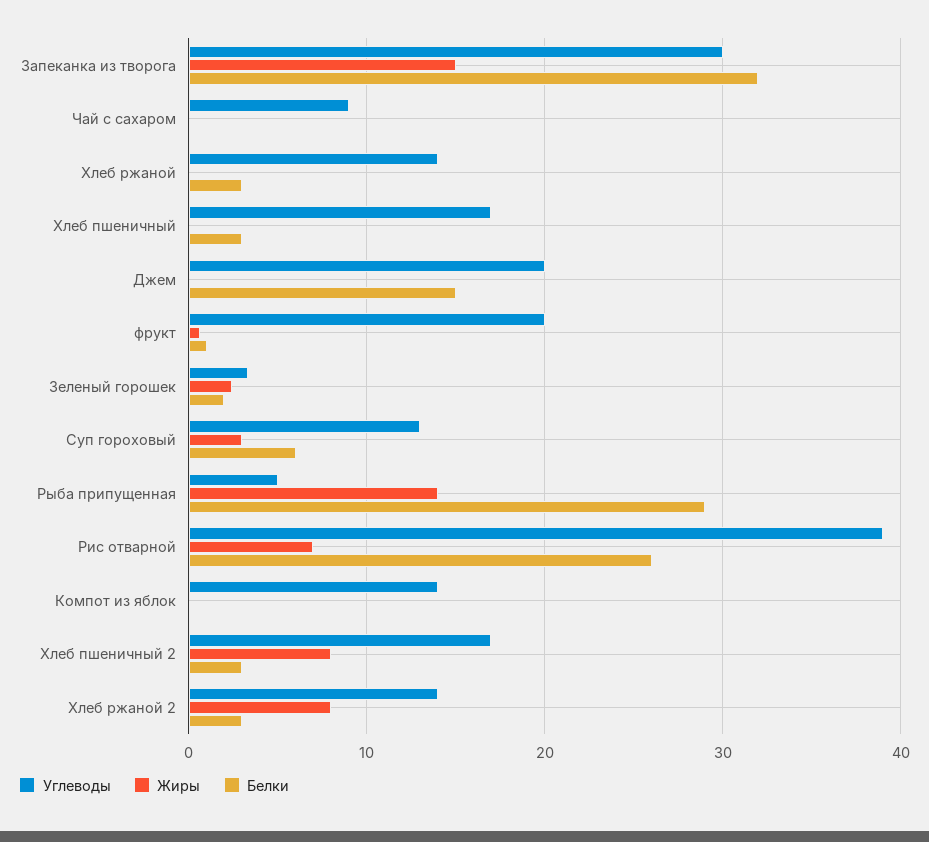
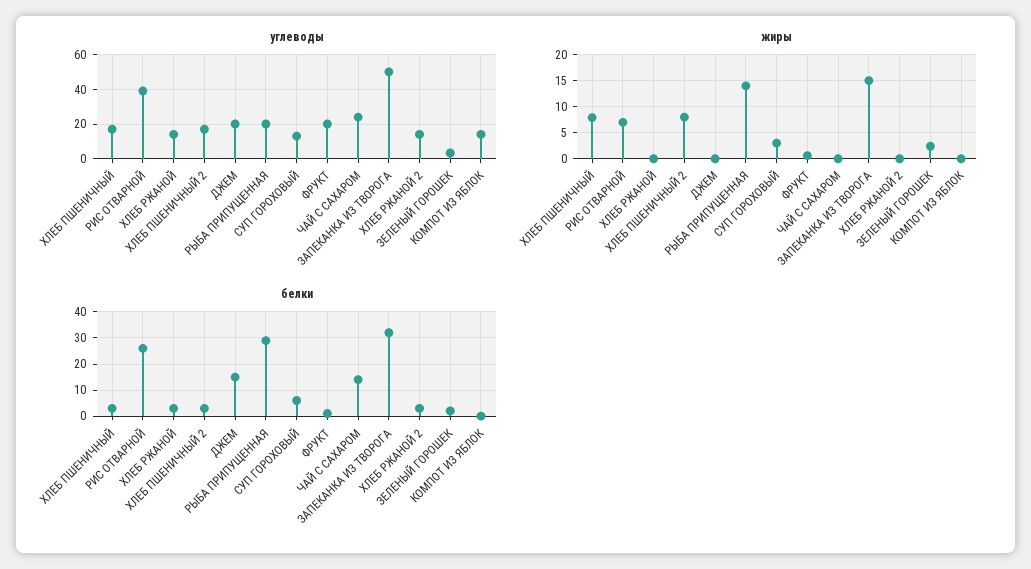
Углеводы, Запеканка из творога: 30 -> 50
Углеводы, Чай с сахаром: 9 -> 25
Белки, Чай с сахаром: 0 -> 15
Жиры, Хлеб пшеничный: 0 -> 7.5
Углеводы, Рыба припущенная: 5 -> 20
Жиры, Хлеб ржаной 2: 8 -> 0

